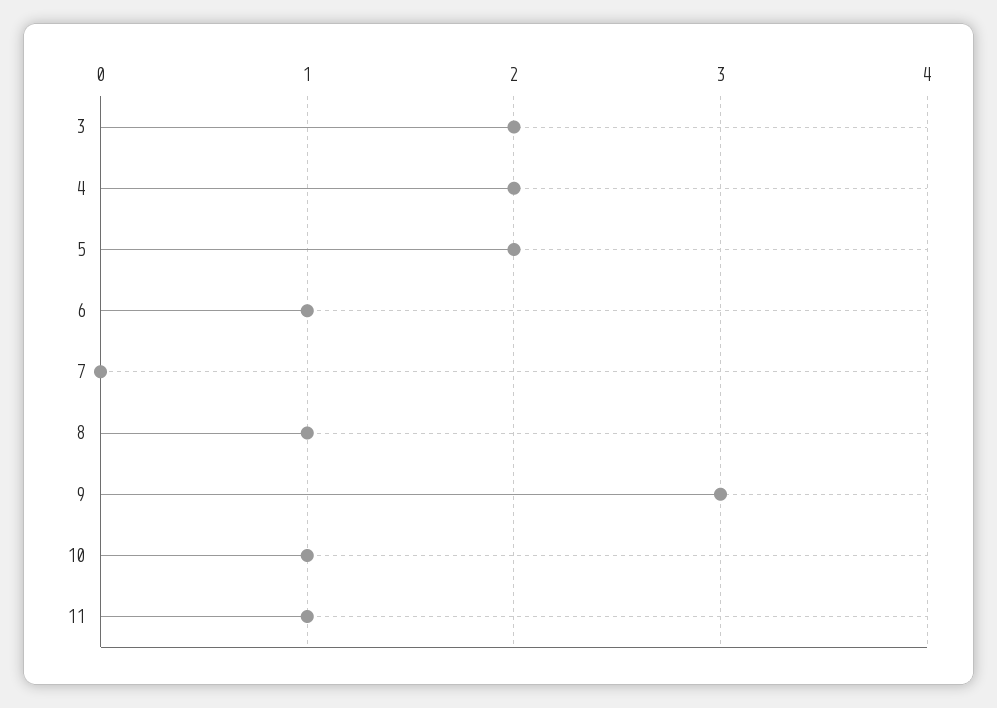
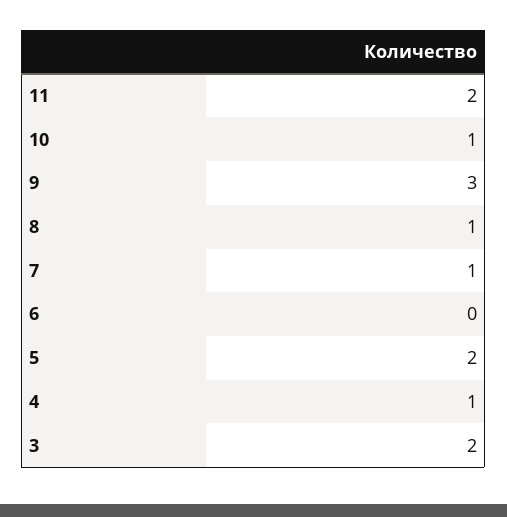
4: 2 -> 1
6: 1 -> 0
7: 0 -> 1
11: 1 -> 2

